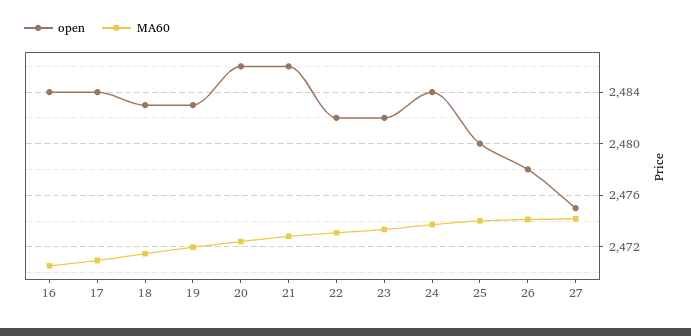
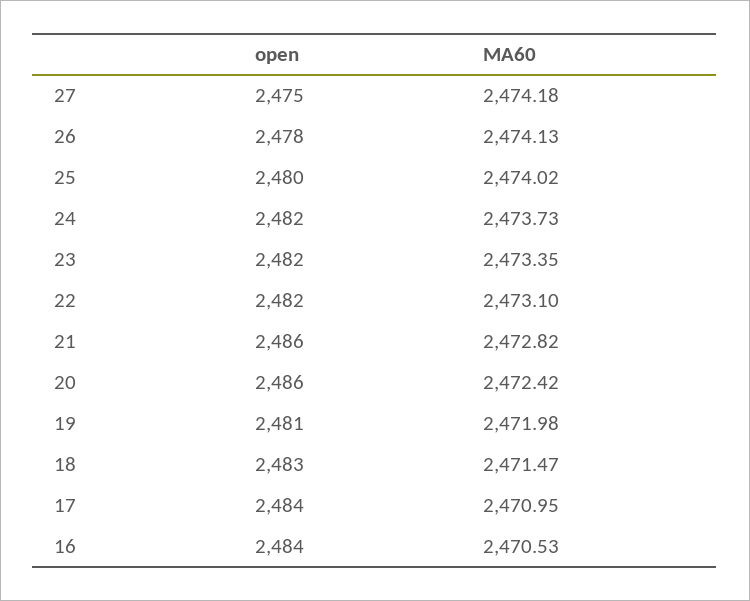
open, 19: 2483 -> 2481
open, 24: 2484 -> 2482

